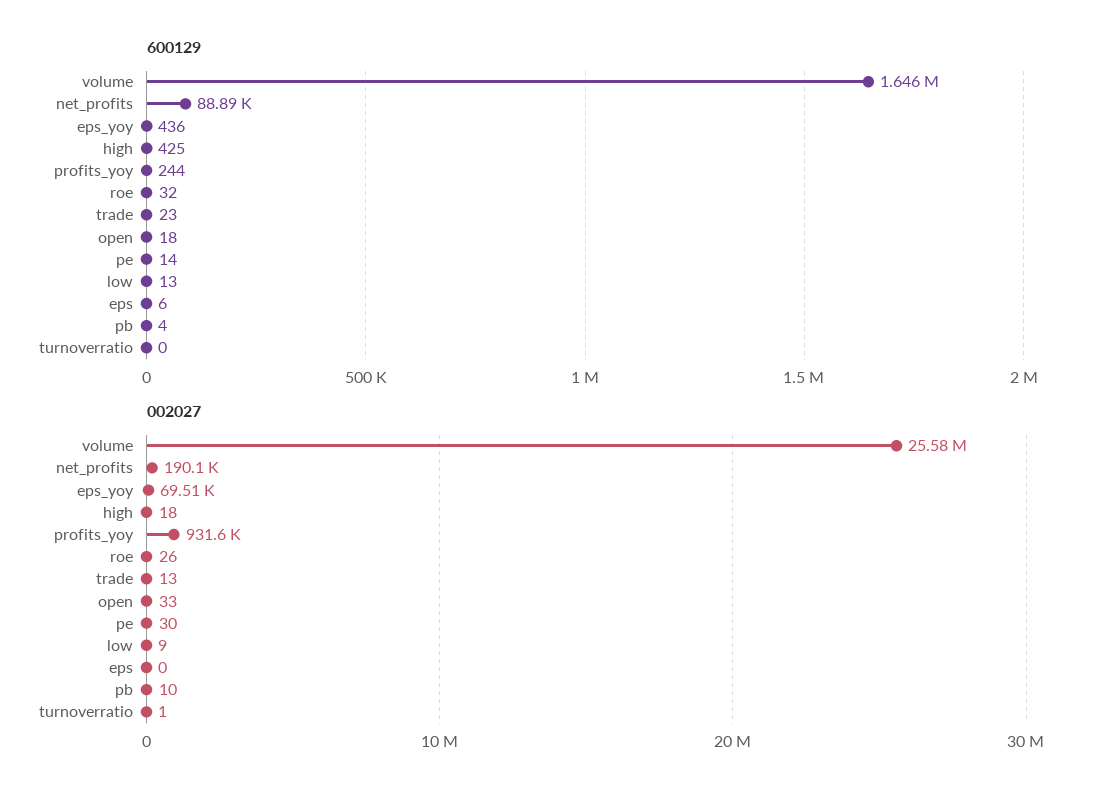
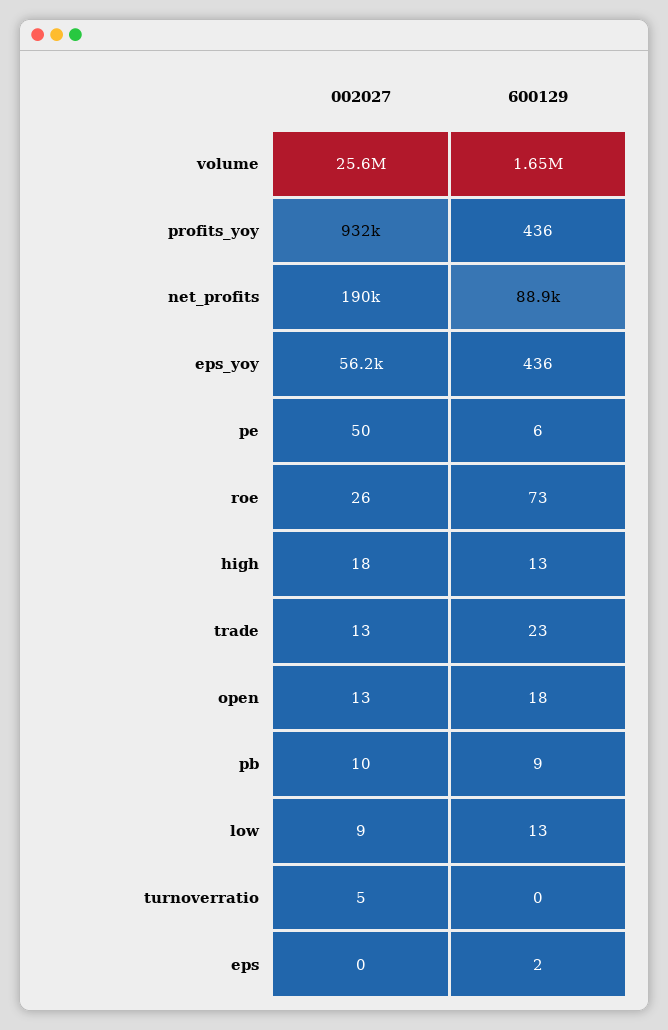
600129, high: 425 -> 13
600129, profits_yoy: 244 -> 436
600129, roe: 32 -> 73
600129, pe: 14 -> 6
600129, eps: 6 -> 2
600129, pb: 4 -> 9
002027, eps_yoy: 69510 -> 56200
002027, open: 33 -> 13
002027, pe: 30 -> 50
002027, turnoverratio: 1 -> 5

